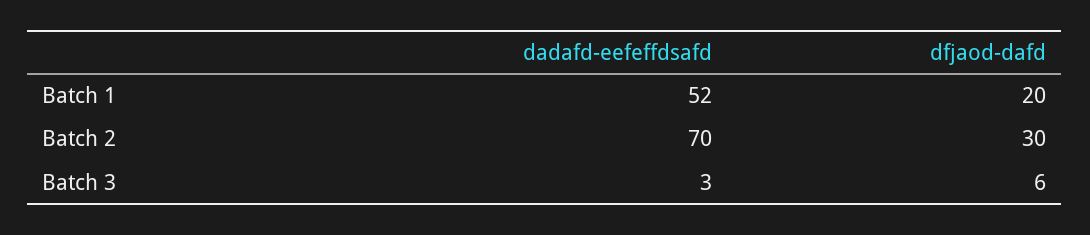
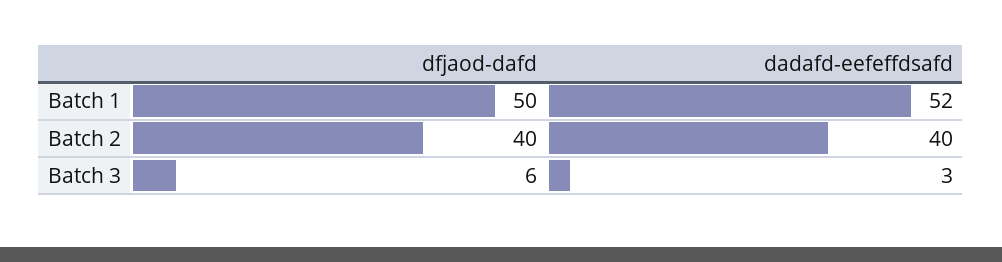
dfjaod-dafd, Batch 1: 20 -> 50
dadafd-eefeffdsafd, Batch 2: 70 -> 40
dfjaod-dafd, Batch 2: 30 -> 40

